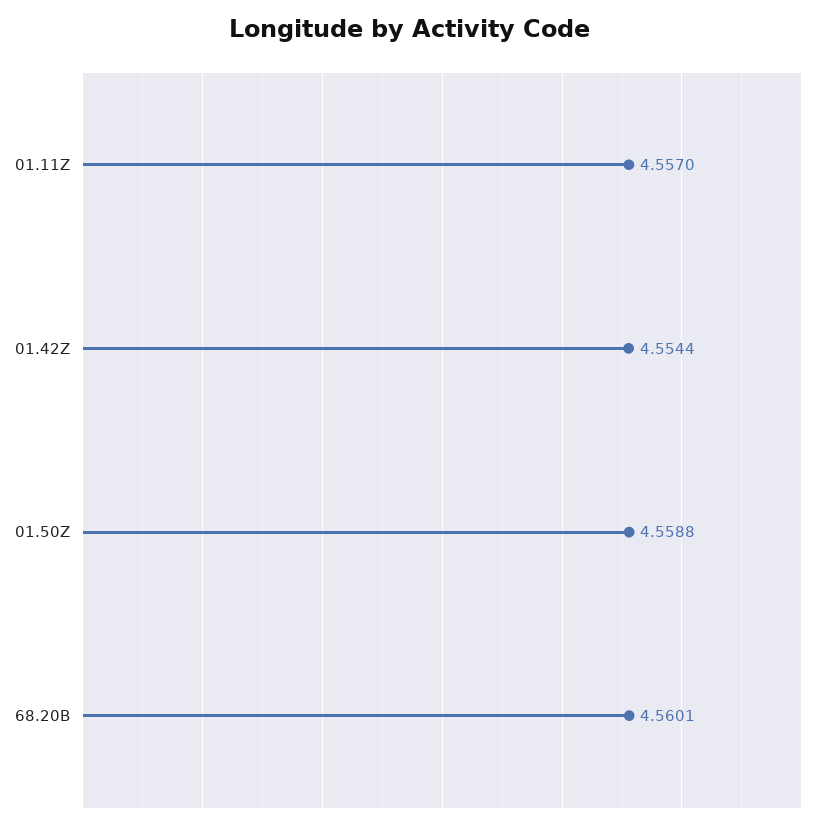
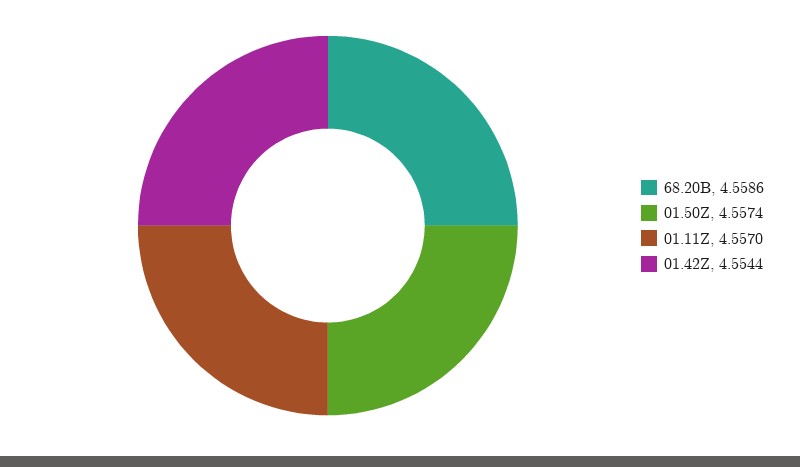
01.50Z: 4.5588 -> 4.5574
68.20B: 4.5601 -> 4.5586

